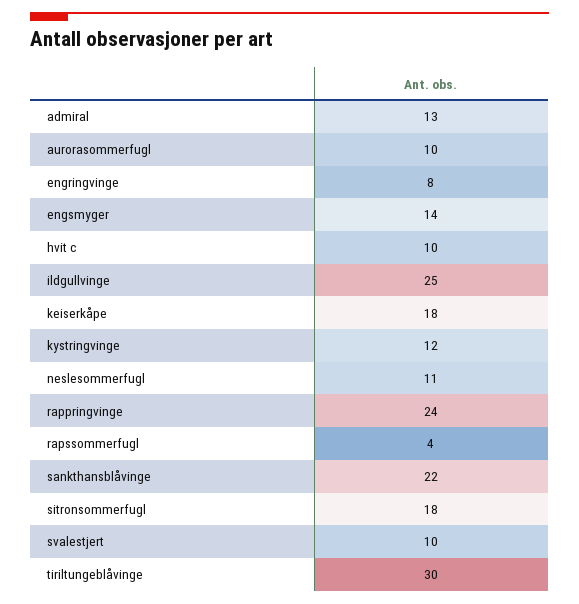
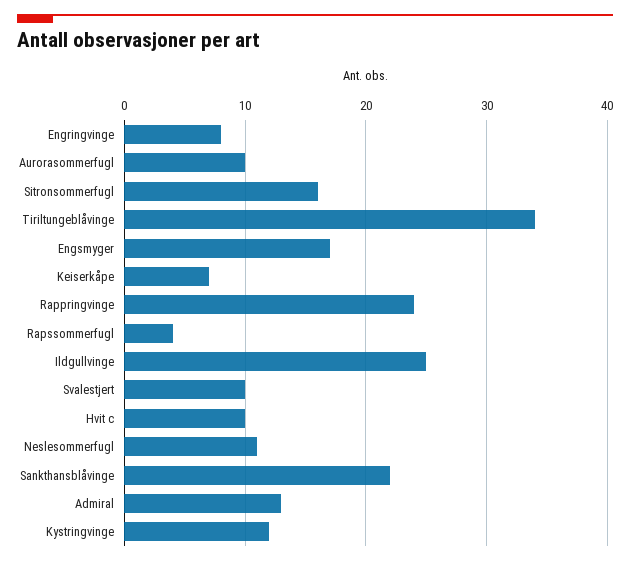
engsmyger: 14 -> 17
keiserkåpe: 18 -> 7
sitronsommerfugl: 18 -> 16
tiriltungeblåvinge: 30 -> 34

